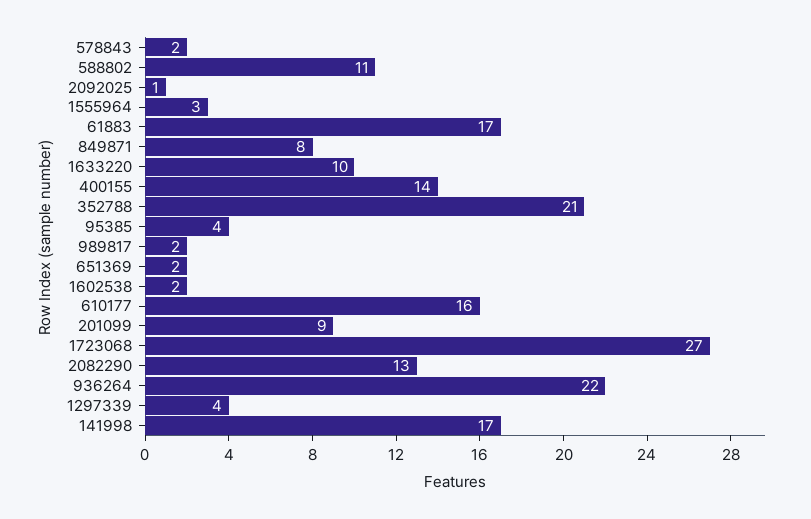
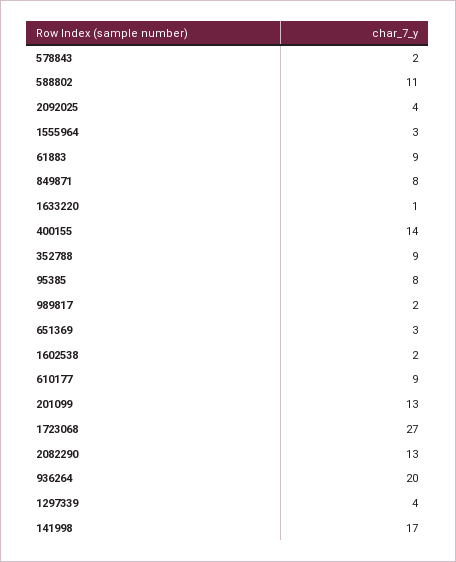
2092025: 1 -> 4
61883: 17 -> 9
1633220: 10 -> 1
352788: 21 -> 9
95385: 4 -> 8
651369: 2 -> 3
610177: 16 -> 9
201099: 9 -> 13
936264: 22 -> 20

